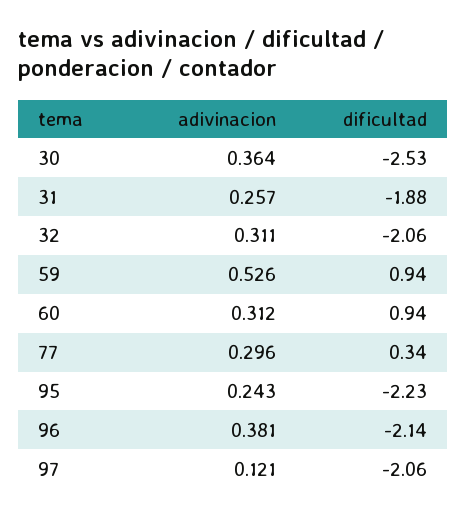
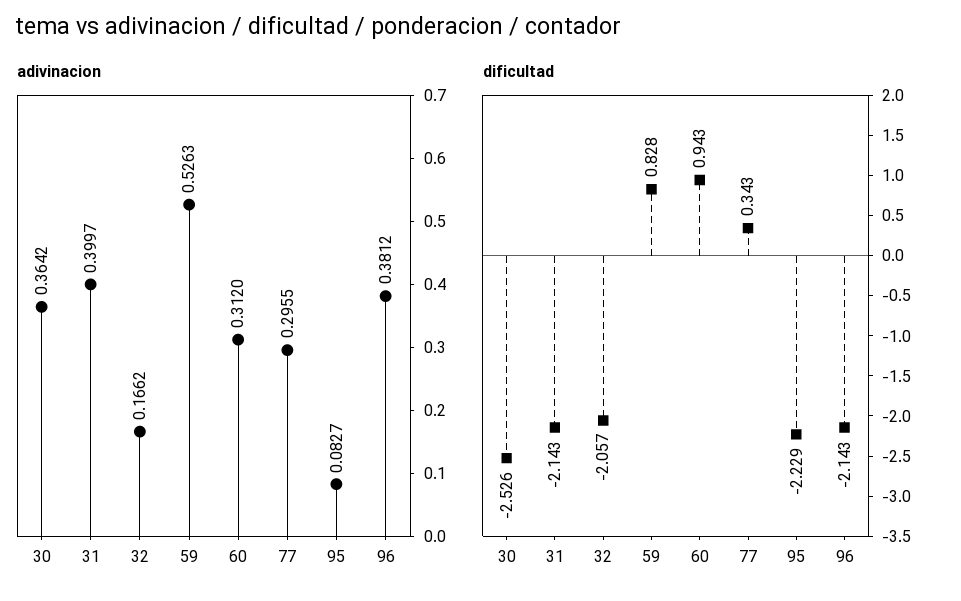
adivinacion, 31: 0.257 -> 0.3997
dificultad, 31: -1.88 -> -2.143
adivinacion, 32: 0.311 -> 0.1662
dificultad, 59: 0.94 -> 0.828
adivinacion, 95: 0.243 -> 0.0827
adivinacion, 97: 0.121 -> none
dificultad, 97: -2.06 -> none

